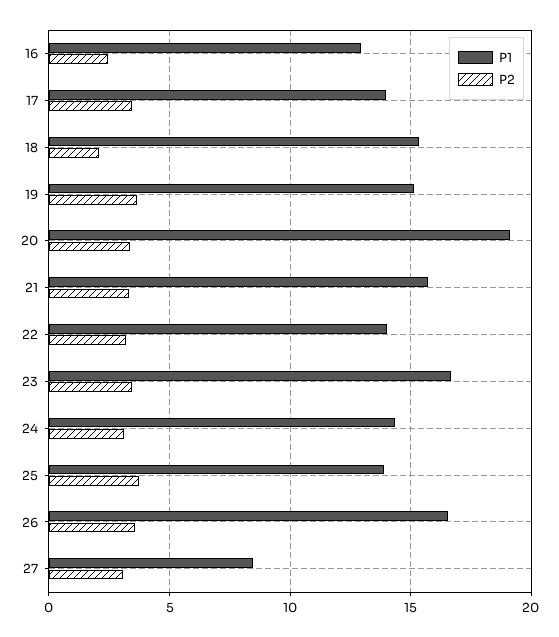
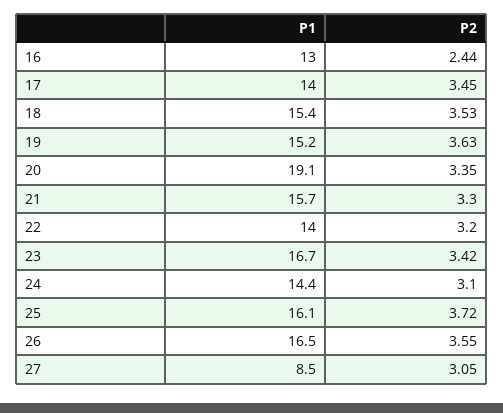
P2, 18: 2 -> 3.53
P1, 25: 14 -> 16.1

